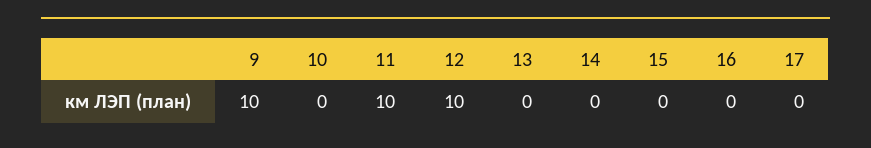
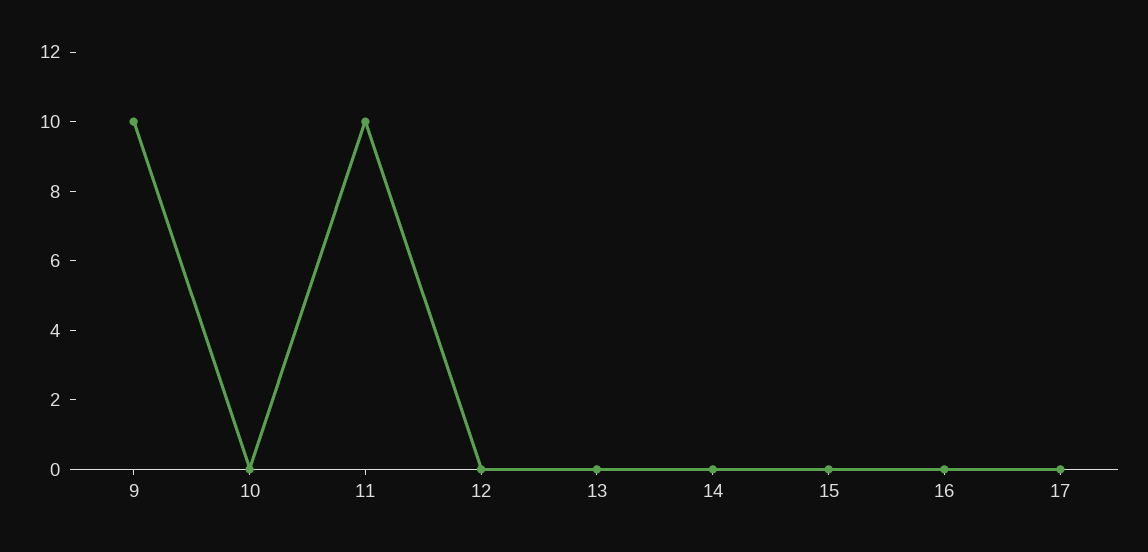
12: 10 -> 0

